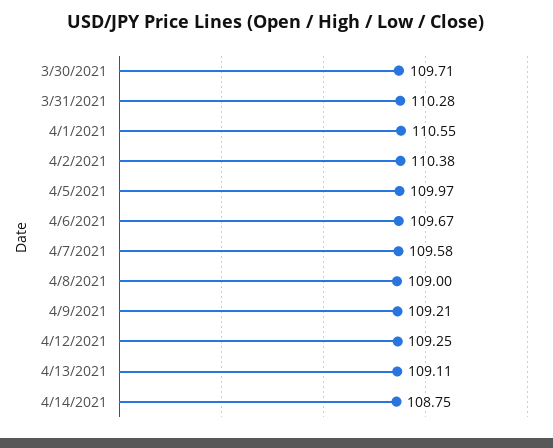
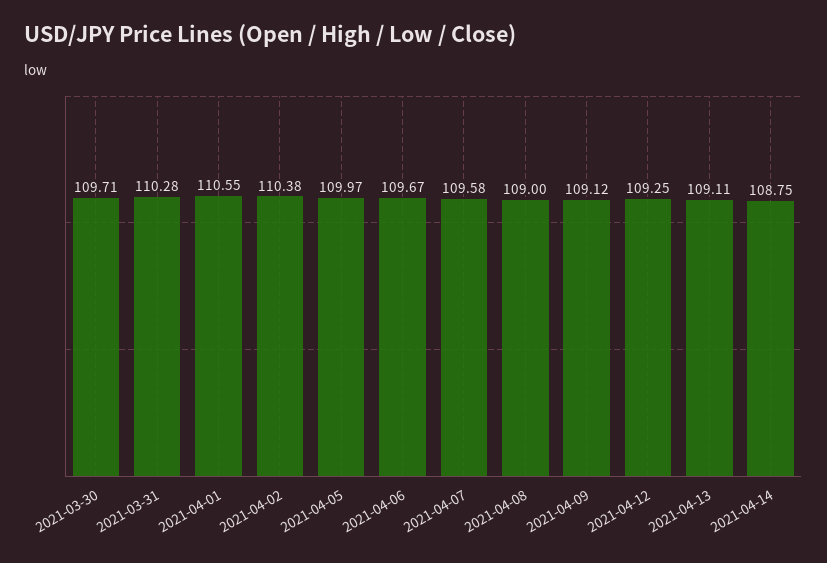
4/9/2021: 109.21 -> 109.12

